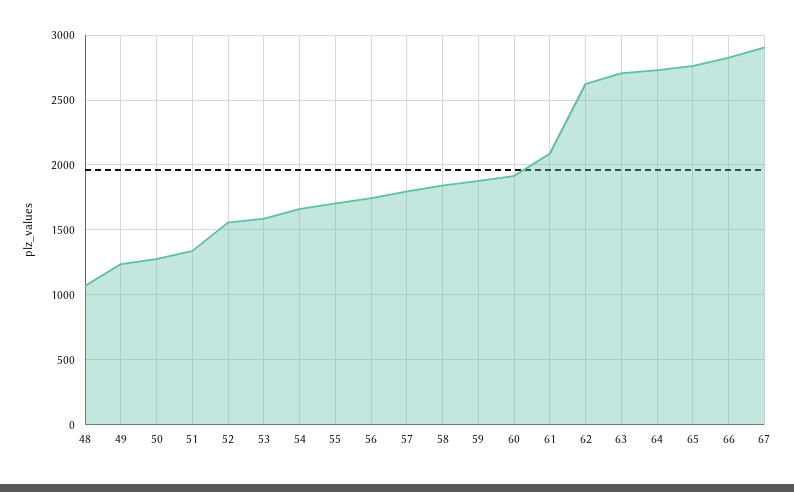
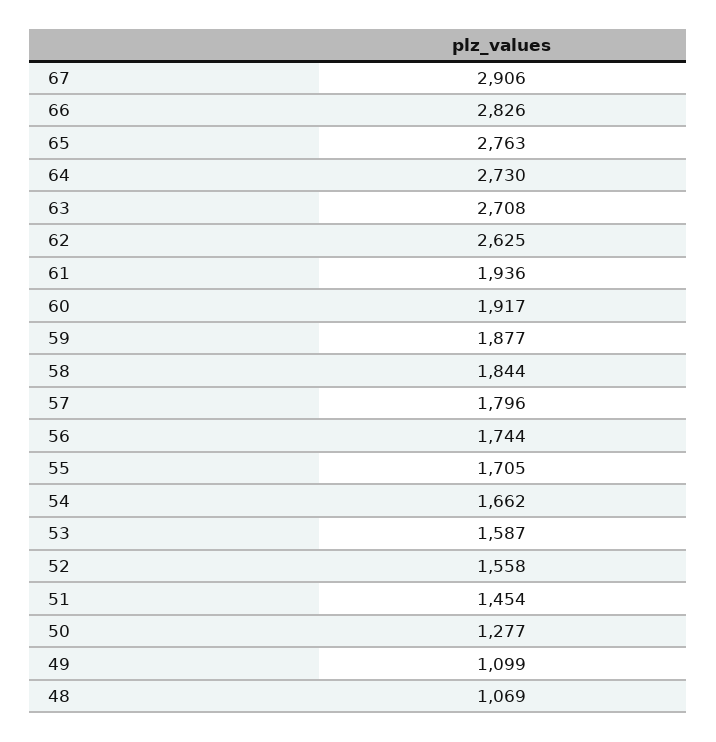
49: 1250 -> 1099
51: 1350 -> 1454
61: 2100 -> 1936

